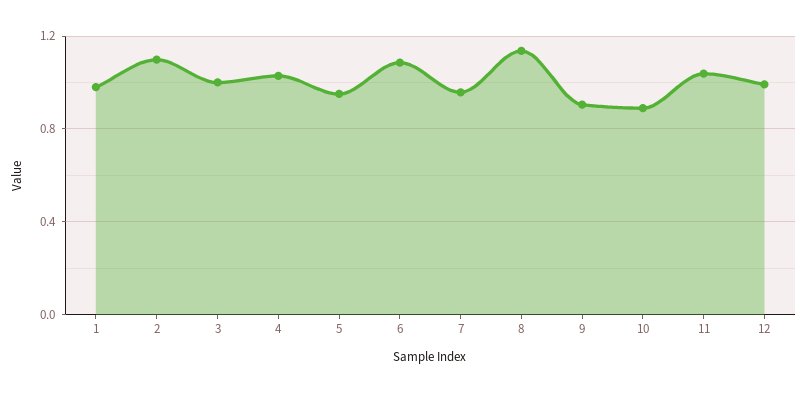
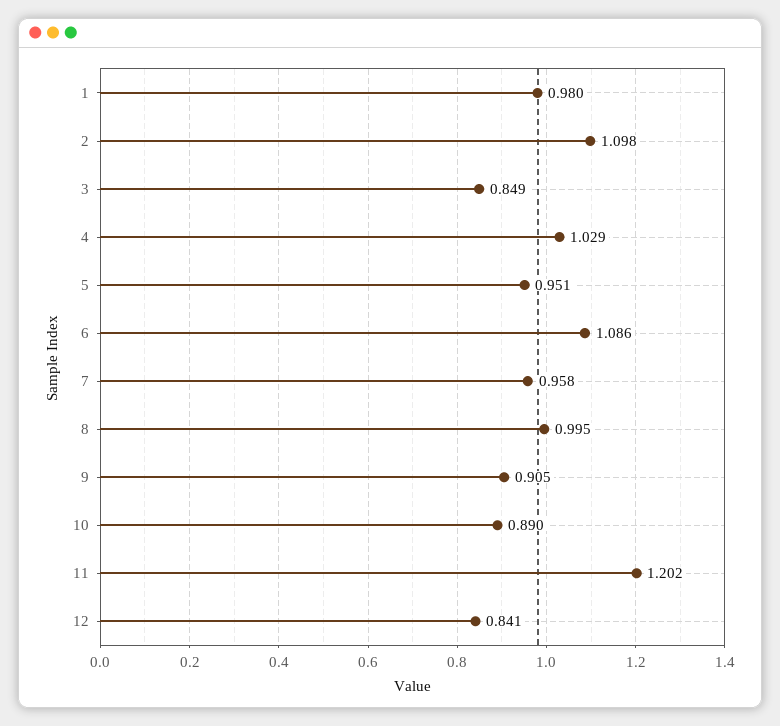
3: 1 -> 0.849
8: 1.15 -> 0.995
11: 1.05 -> 1.202
12: 1 -> 0.841

